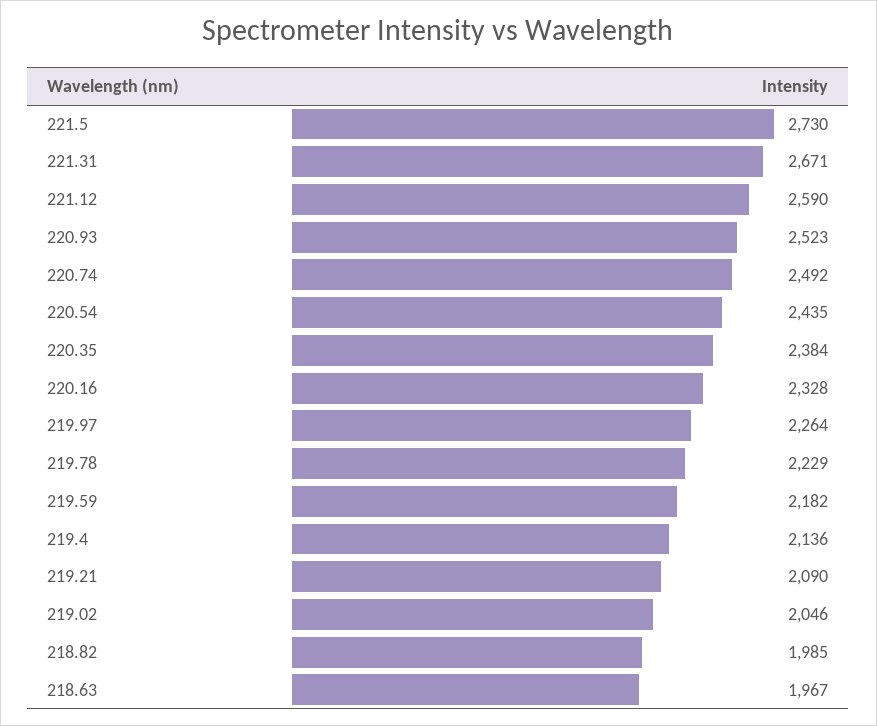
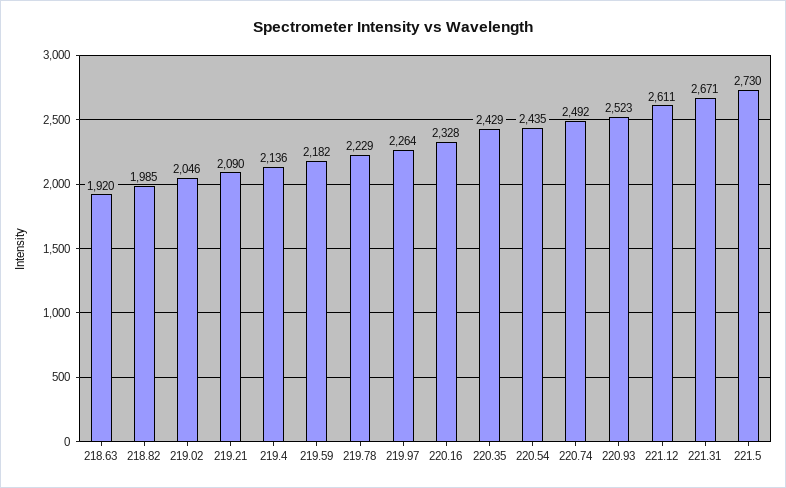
221.12: 2590 -> 2611
220.35: 2384 -> 2429
218.63: 1967 -> 1920

